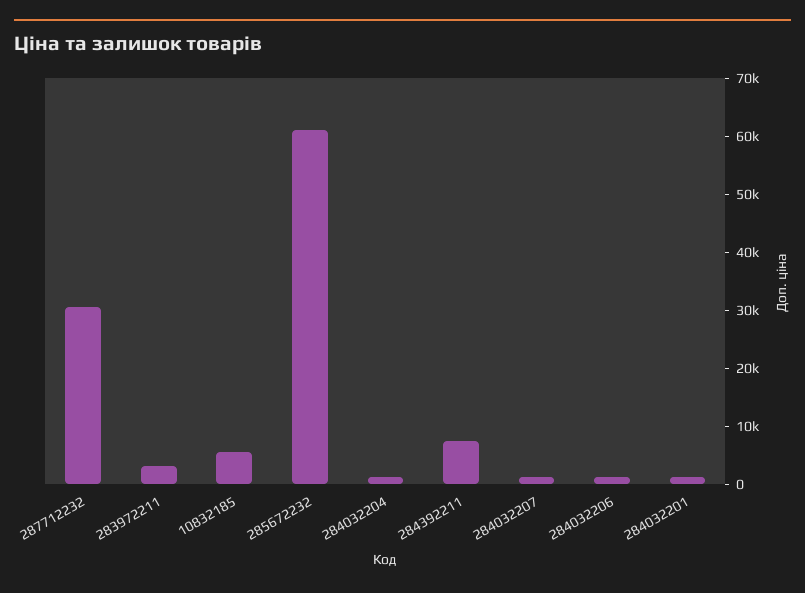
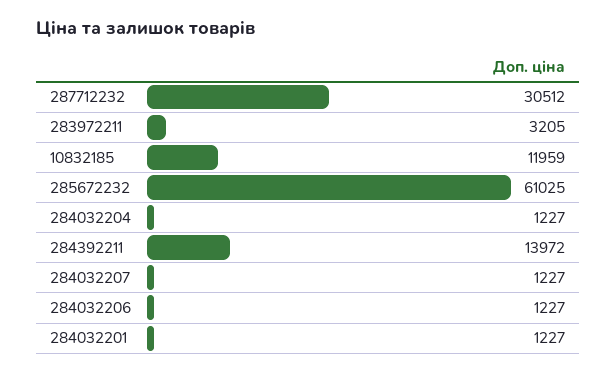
10832185: 6000 -> 11959
284392211: 8000 -> 13972

